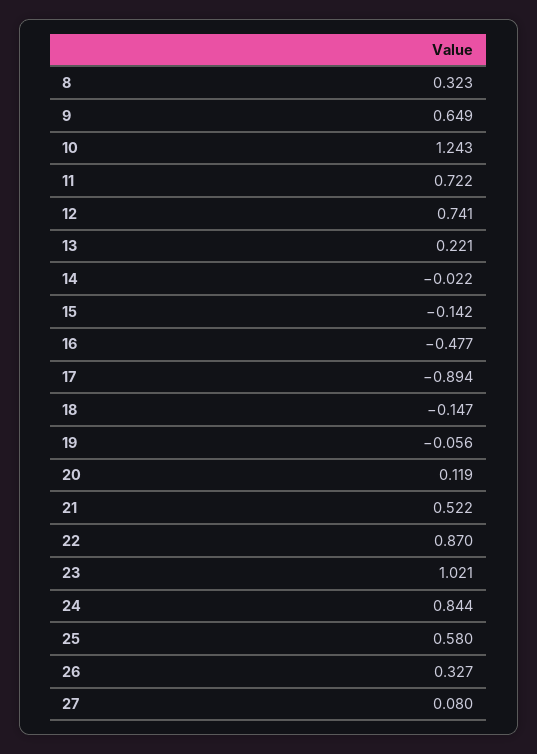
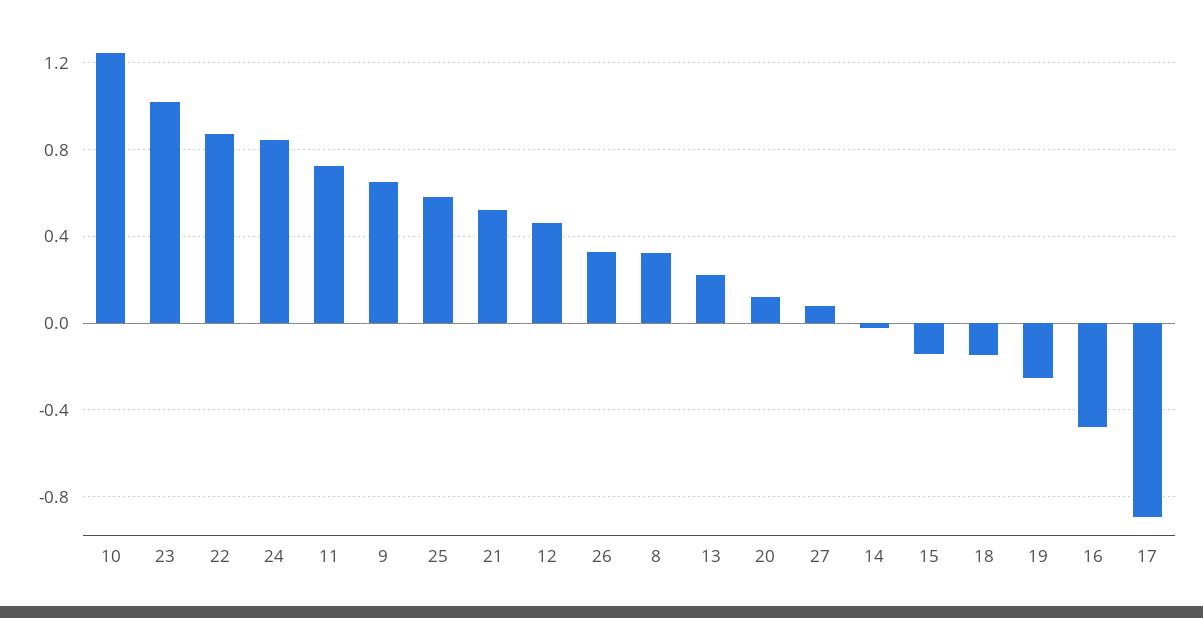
12: 0.741 -> 0.45
19: -0.056 -> -0.25

